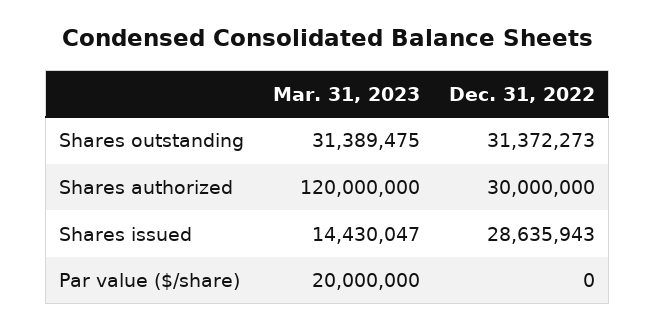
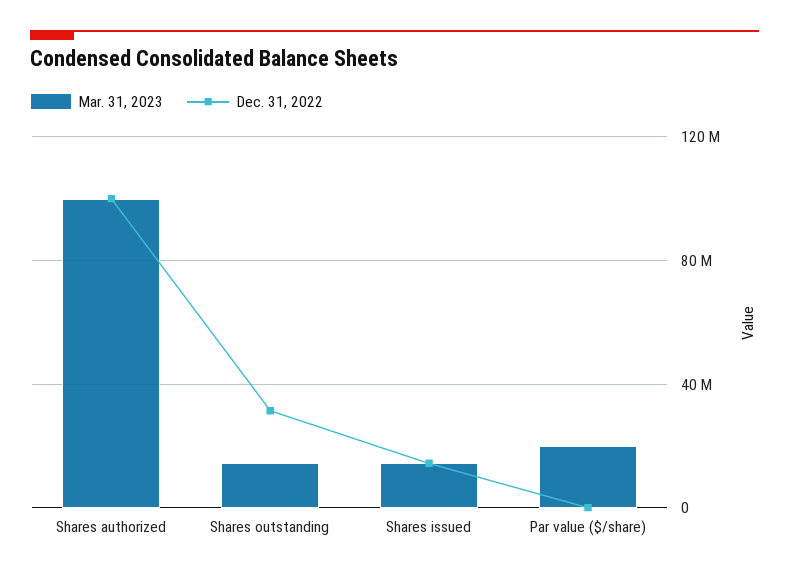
Mar. 31, 2023, Shares outstanding: 31389475 -> 15000000
Mar. 31, 2023, Shares authorized: 120000000 -> 100000000
Dec. 31, 2022, Shares authorized: 30000000 -> 100000000
Dec. 31, 2022, Shares issued: 28635943 -> 15000000

